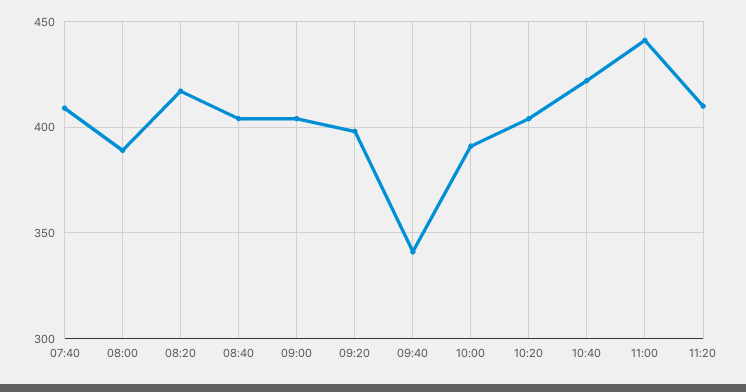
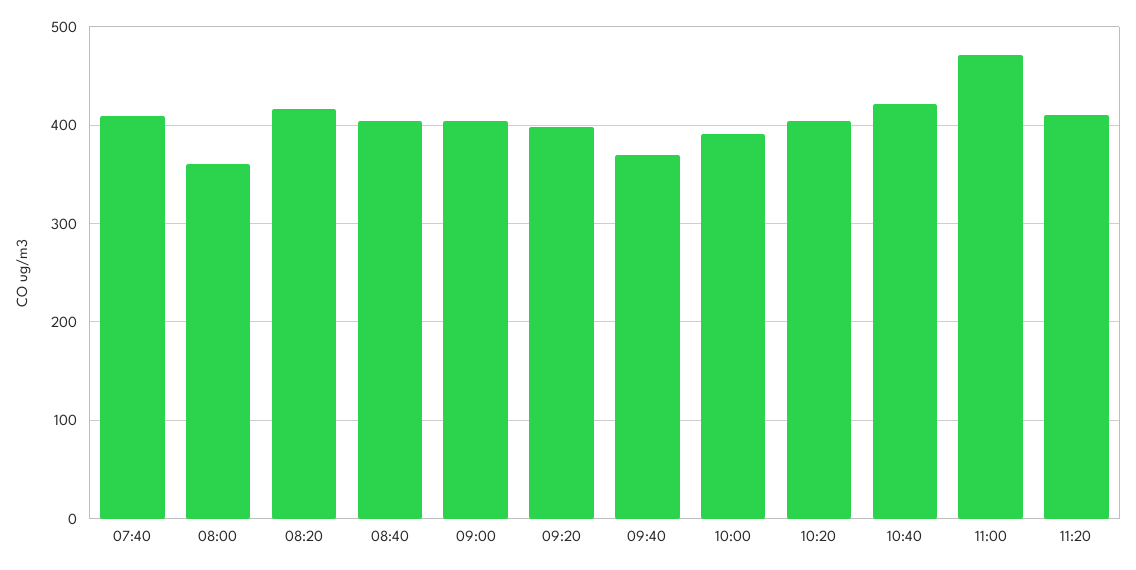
08:00: 390 -> 360
09:40: 340 -> 370
11:00: 440 -> 470

